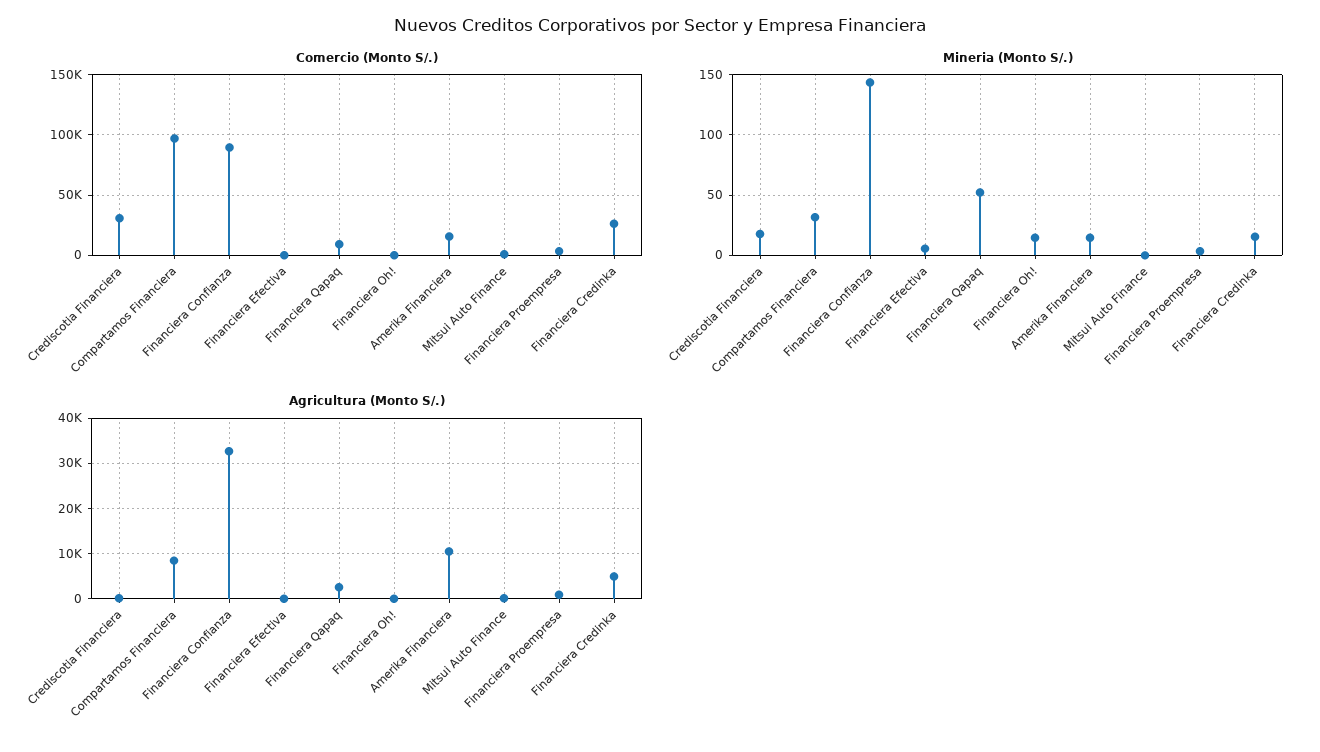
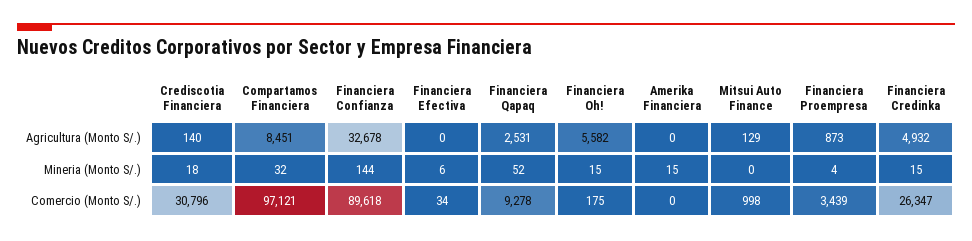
Comercio (Monto S/.), Amerika Financiera: 15000 -> 0
Agricultura (Monto S/.), Financiera Oh!: 0 -> 5582
Agricultura (Monto S/.), Amerika Financiera: 10000 -> 0

